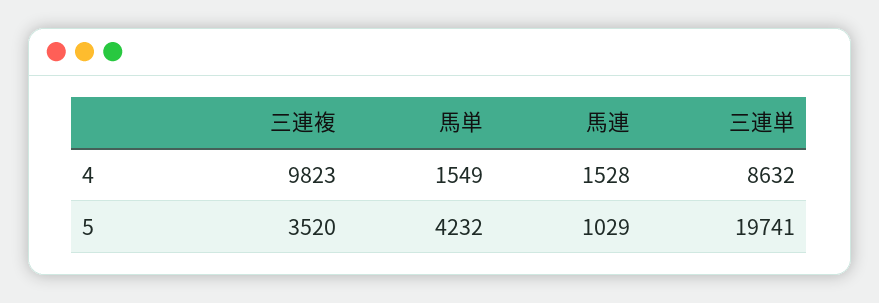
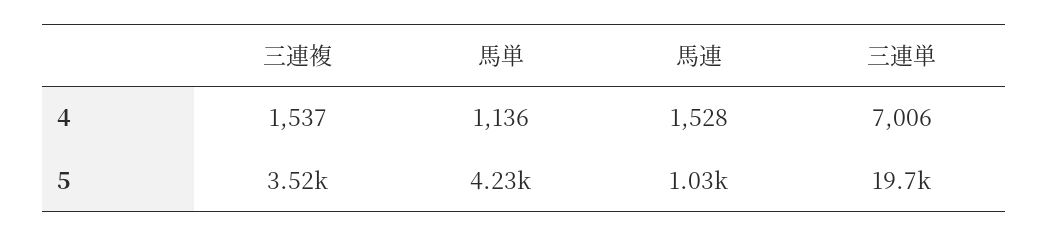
三連複, 4: 9823 -> 1537
馬単, 4: 1549 -> 1136
三連単, 4: 8632 -> 7006

